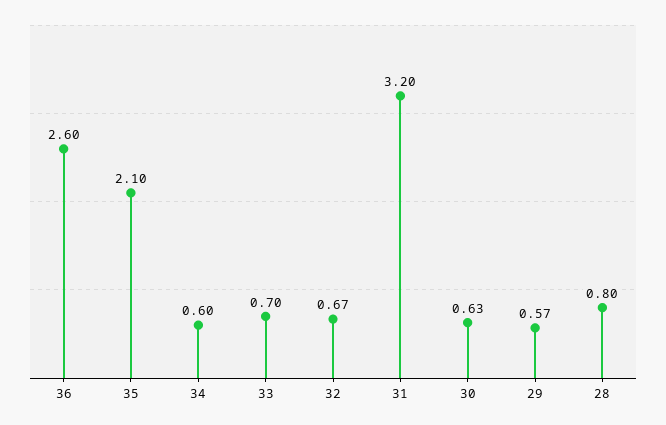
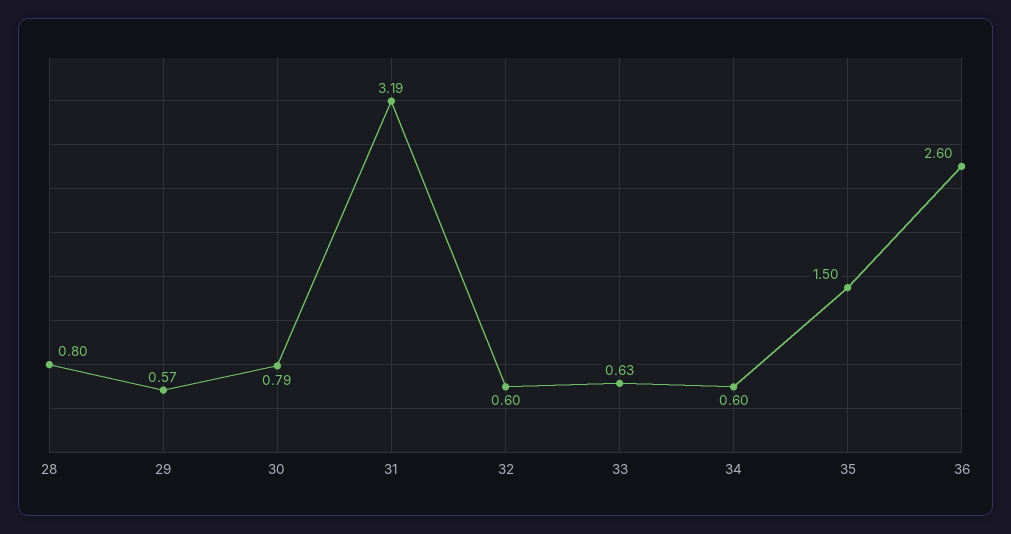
35: 2.1 -> 1.5
33: 0.7 -> 0.63
32: 0.67 -> 0.6
31: 3.2 -> 3.19
30: 0.63 -> 0.79

